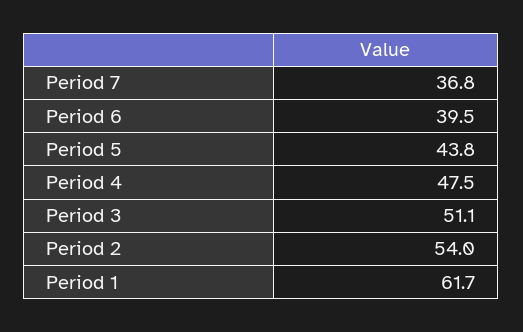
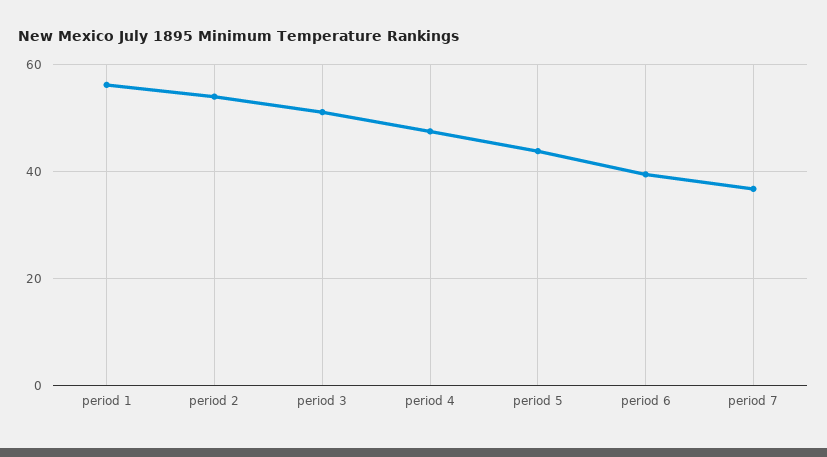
Period 1: 61.7 -> 56

